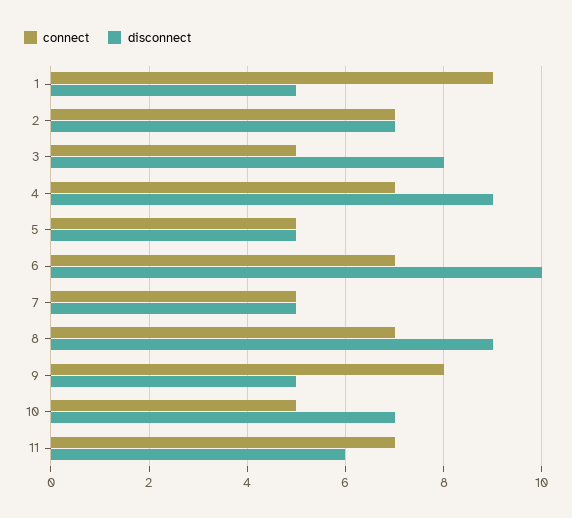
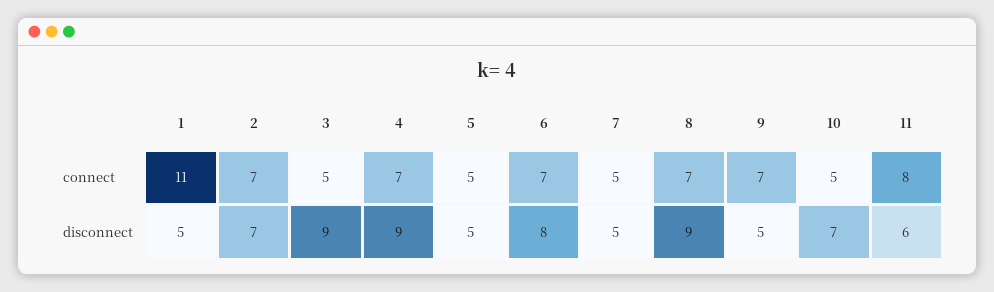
connect, 1: 9 -> 11
disconnect, 3: 8 -> 9
disconnect, 6: 10 -> 8
connect, 9: 8 -> 7
connect, 11: 7 -> 8

